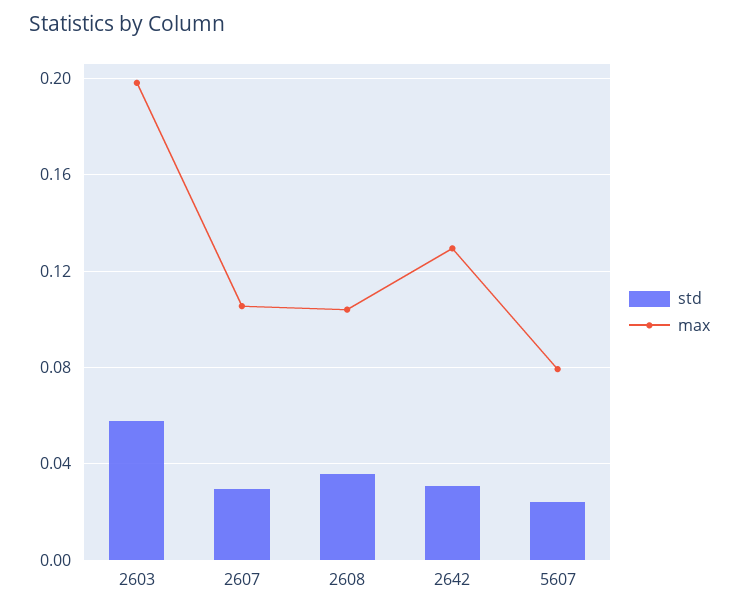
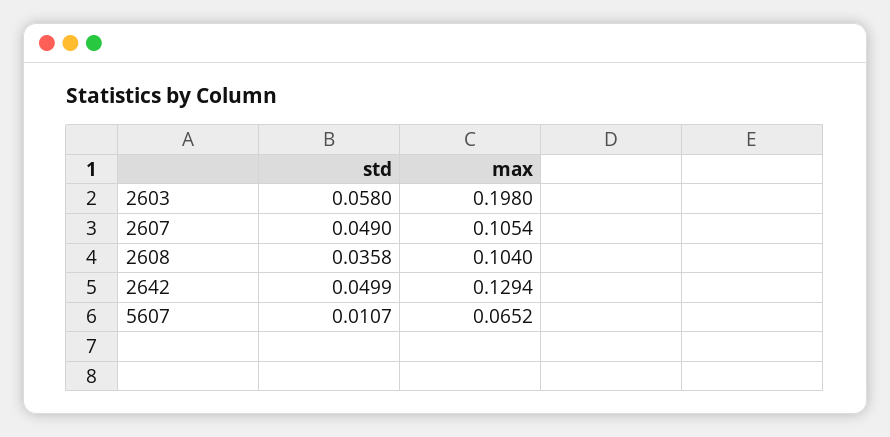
std, 2607: 0.03 -> 0.049
std, 2642: 0.03 -> 0.0499
std, 5607: 0.025 -> 0.0107
max, 5607: 0.08 -> 0.0652

